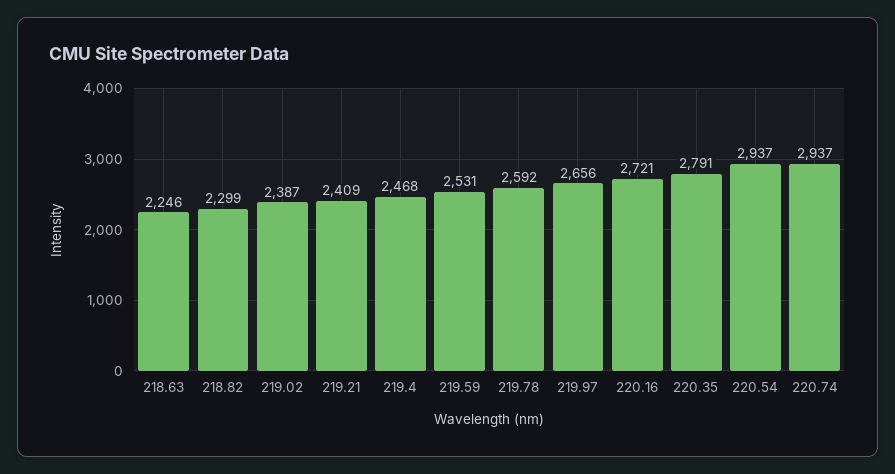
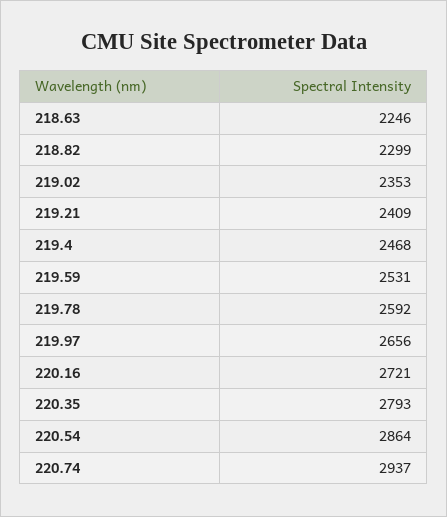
219.02: 2387 -> 2353
220.35: 2791 -> 2793
220.54: 2937 -> 2864

